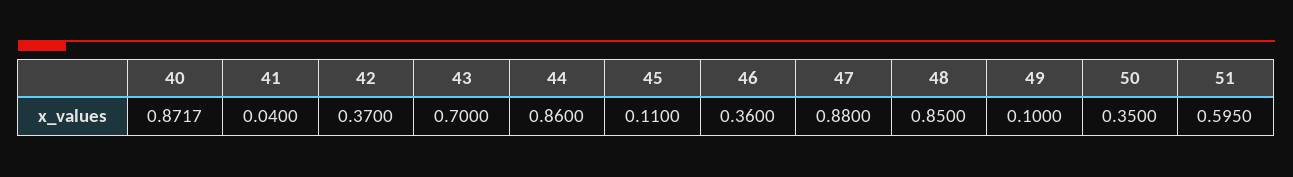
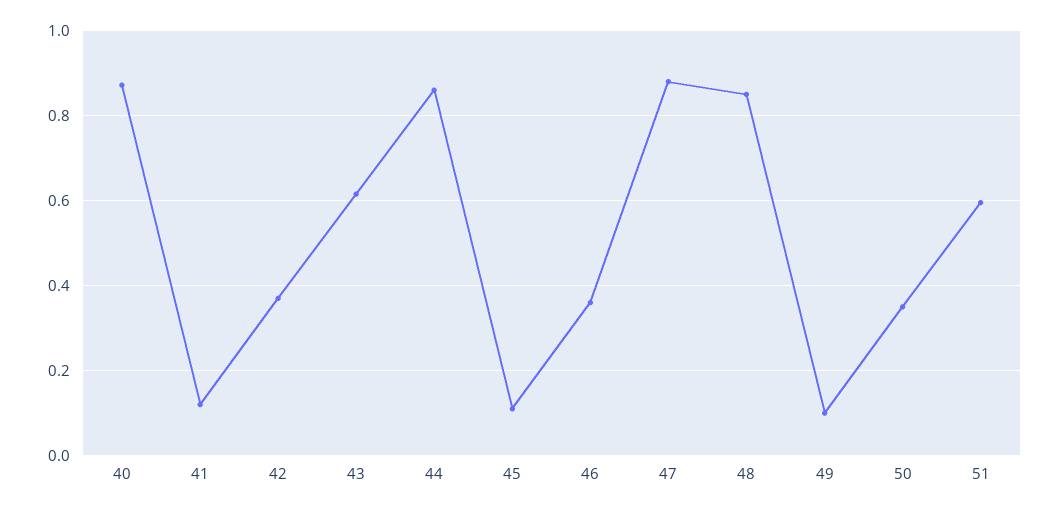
41: 0.04 -> 0.12
43: 0.7 -> 0.62

